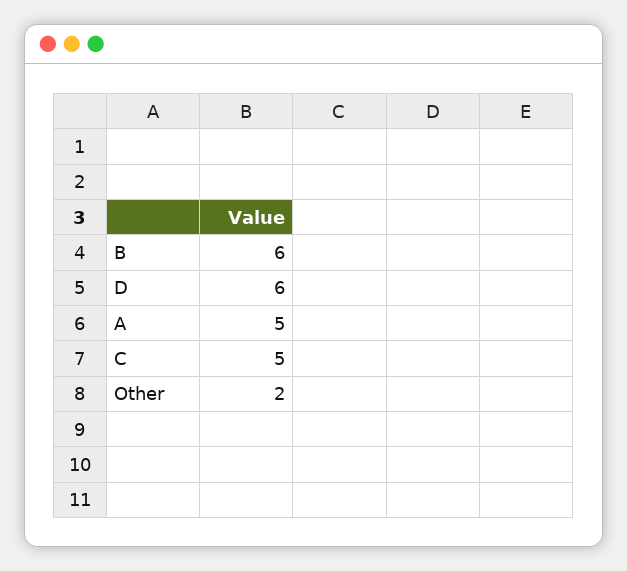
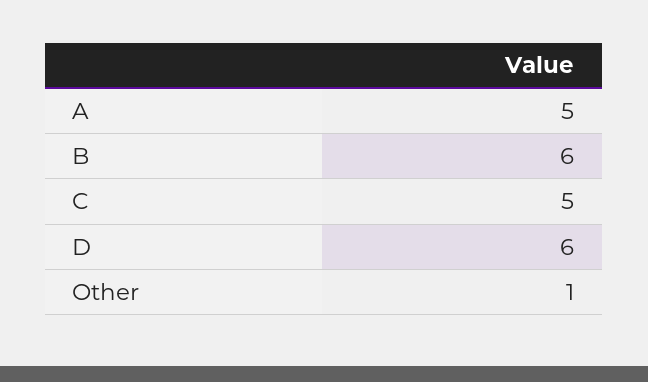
Other: 2 -> 1

